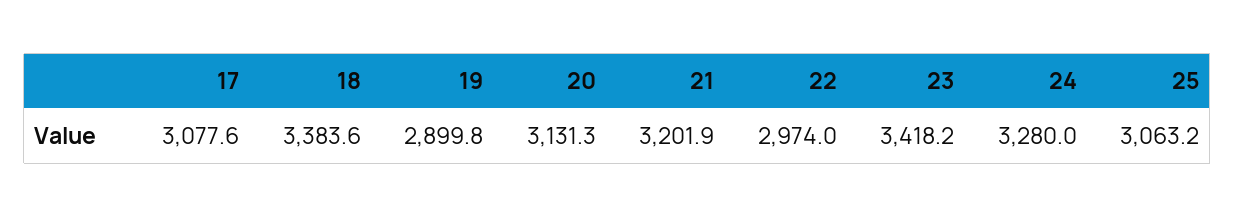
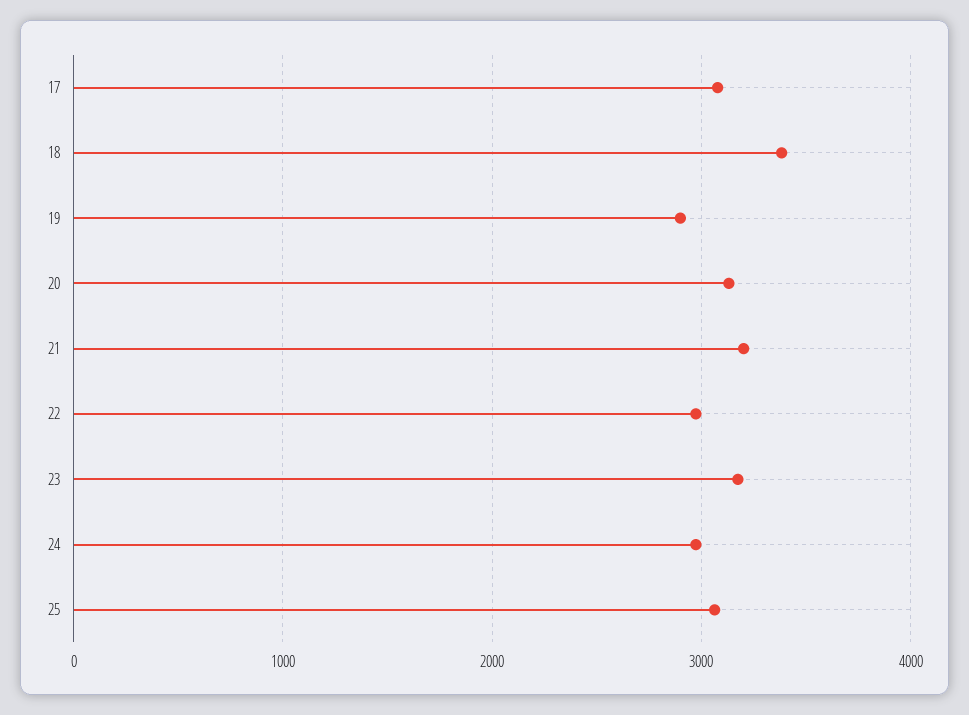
23: 3418.2 -> 3200
24: 3280 -> 3000

